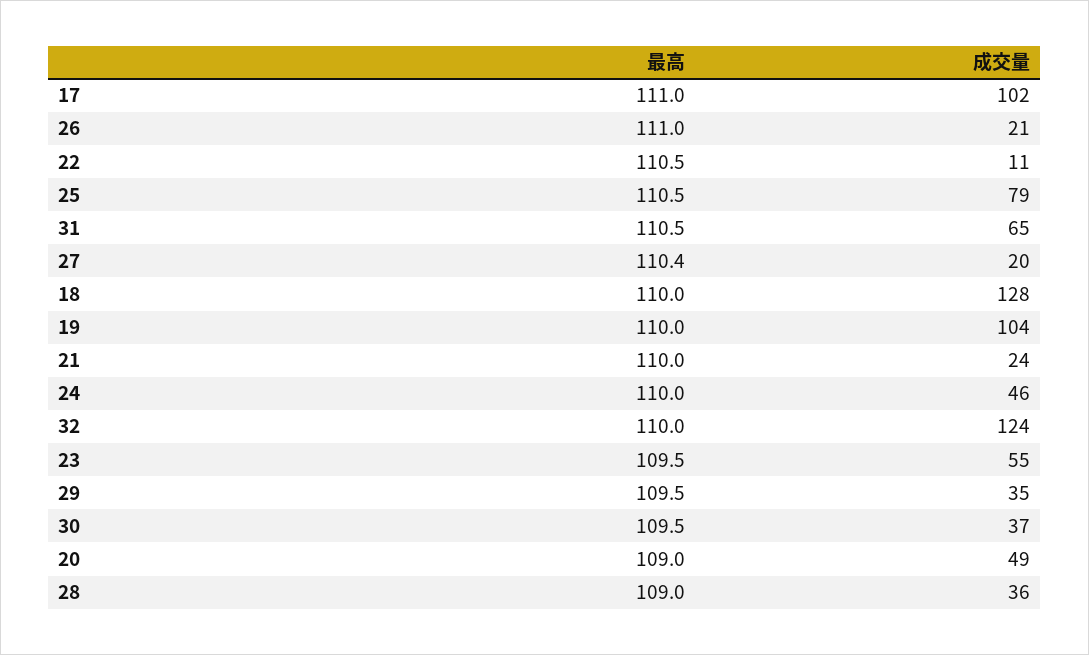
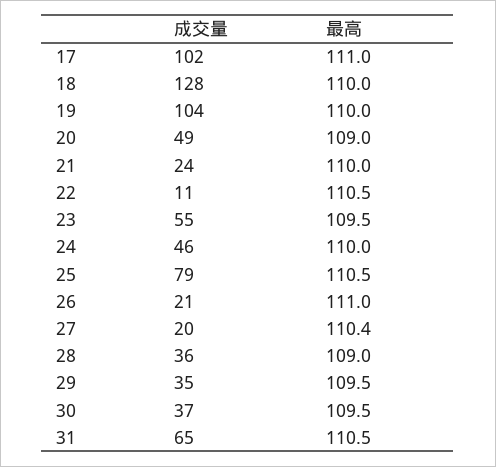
最高, 32: 110 -> none
成交量, 32: 124 -> none

